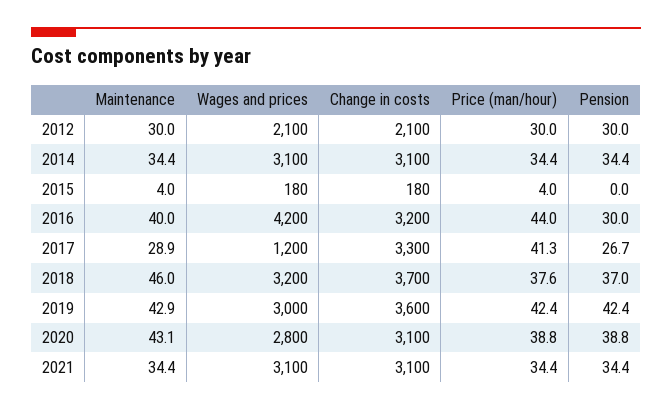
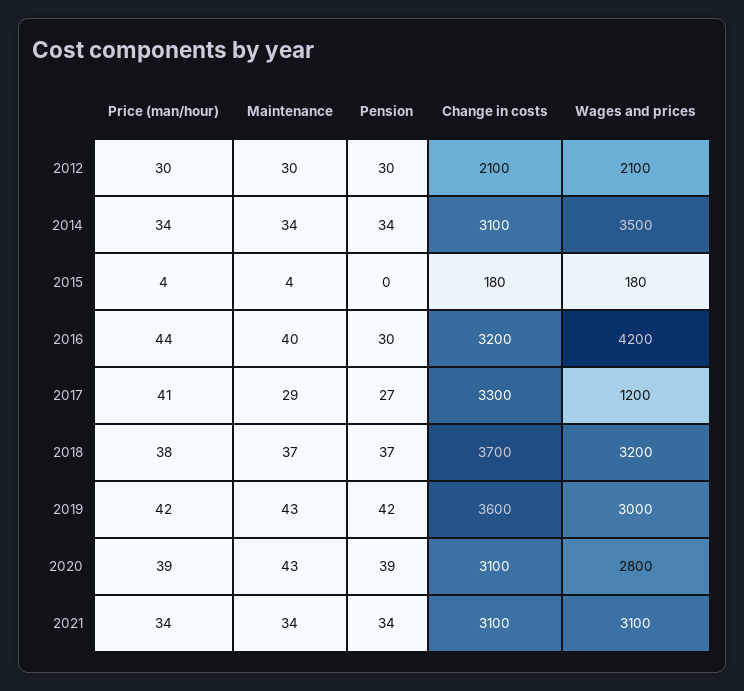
Wages and prices, 2014: 3100 -> 3500
Maintenance, 2018: 46 -> 37

